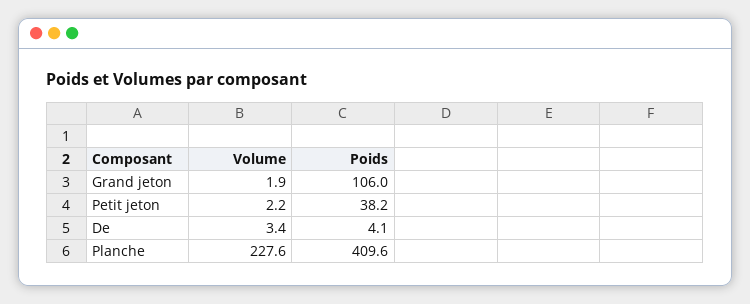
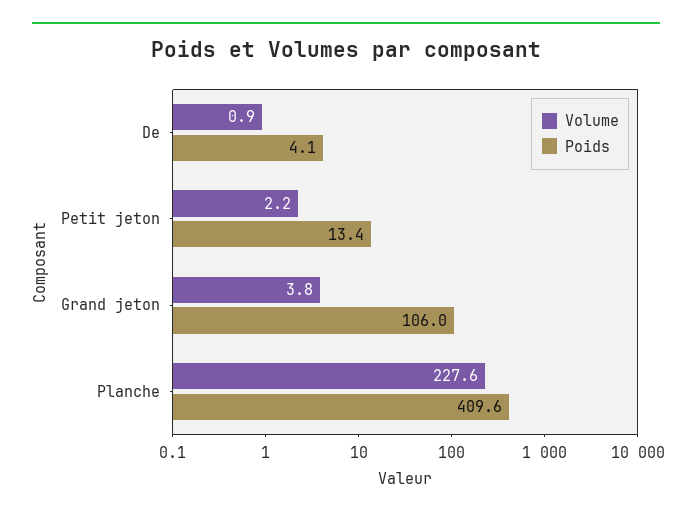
Volume, Grand jeton: 1.9 -> 3.8
Poids, Petit jeton: 38.2 -> 13.4
Volume, De: 3.4 -> 0.9

